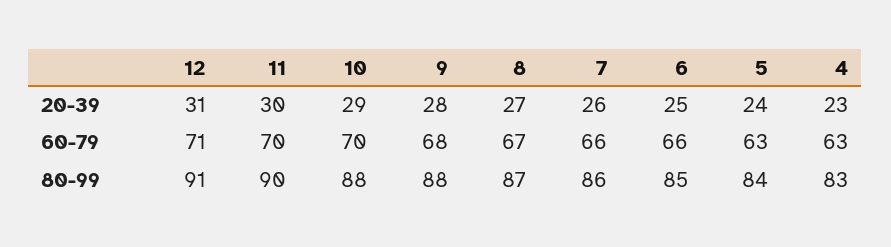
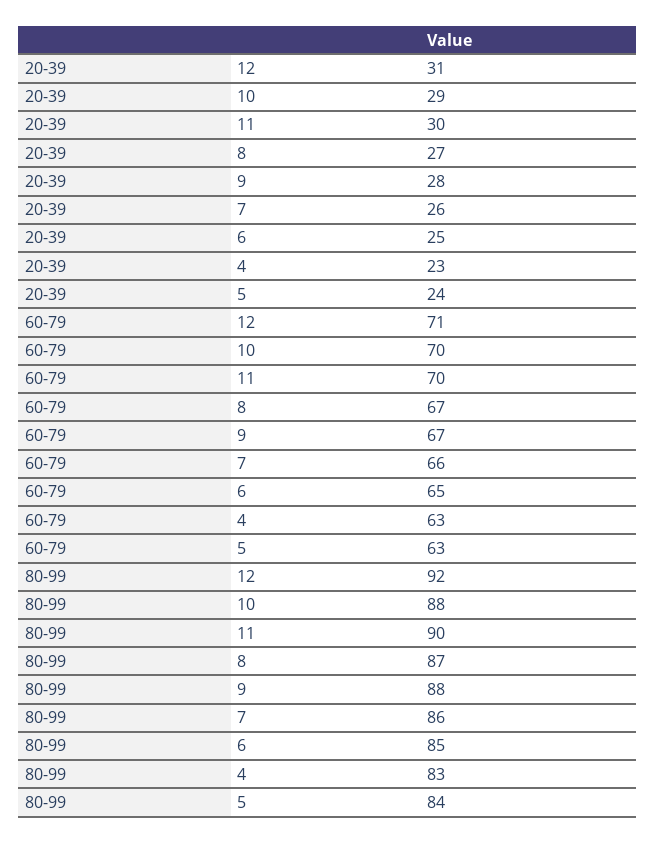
9, 60-79: 68 -> 67
6, 60-79: 66 -> 65
12, 80-99: 91 -> 92

